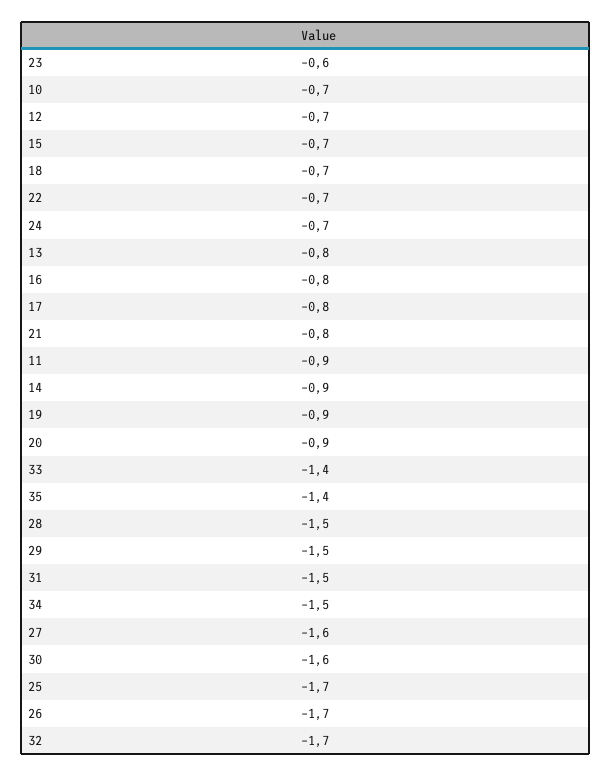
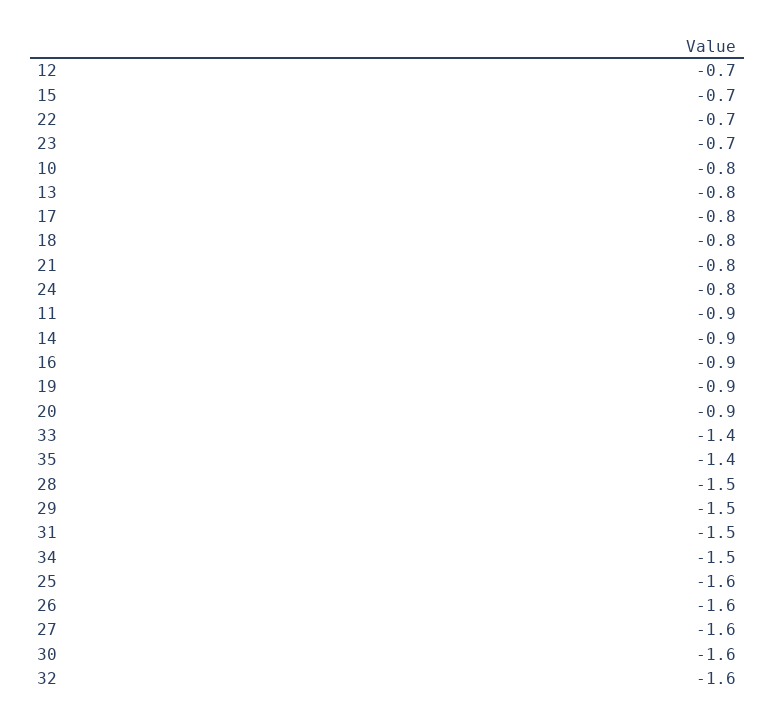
23: -0.6 -> -0.7
10: -0.7 -> -0.8
18: -0.7 -> -0.8
24: -0.7 -> -0.8
16: -0.8 -> -0.9
25: -1.7 -> -1.6
26: -1.7 -> -1.6
32: -1.7 -> -1.6

